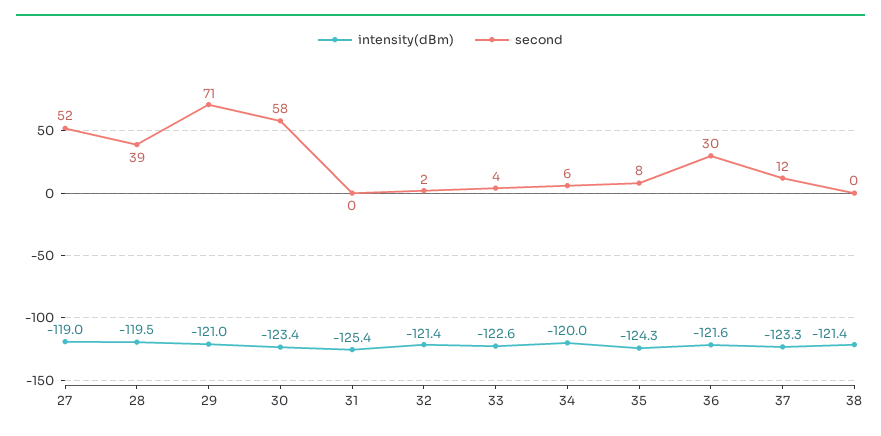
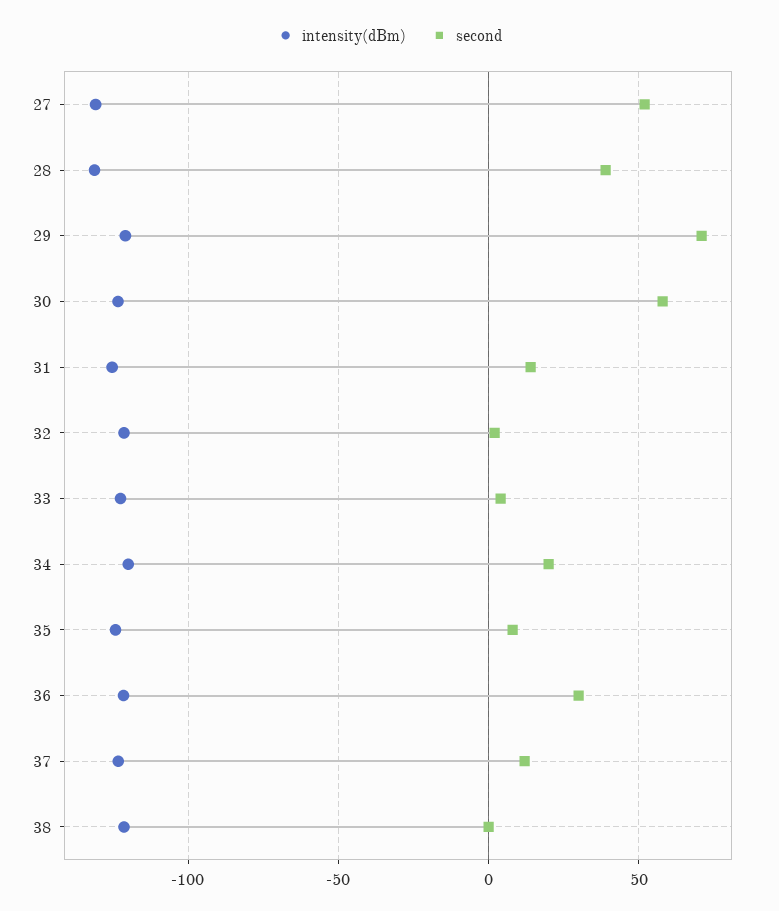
intensity(dBm), 27: -119 -> -130
intensity(dBm), 28: -119.5 -> -130
second, 31: 0 -> 15
second, 34: 6 -> 20

